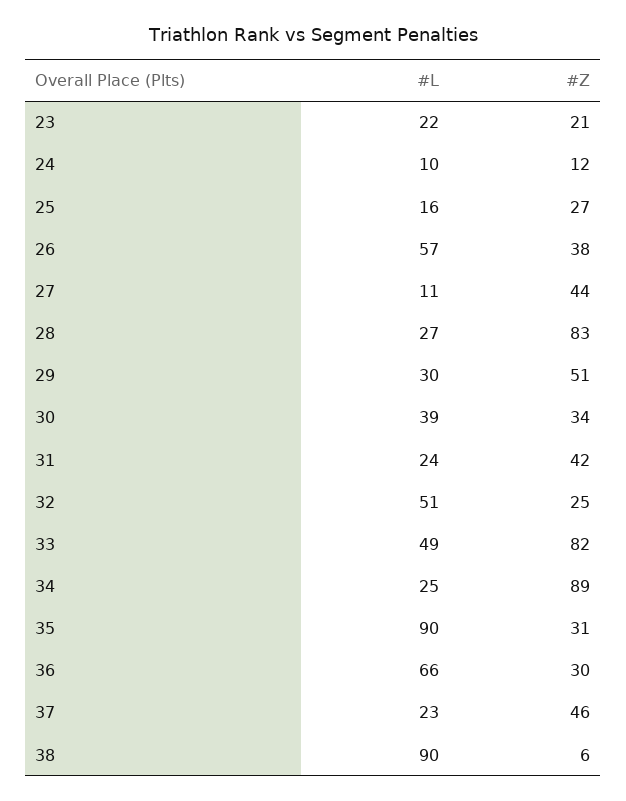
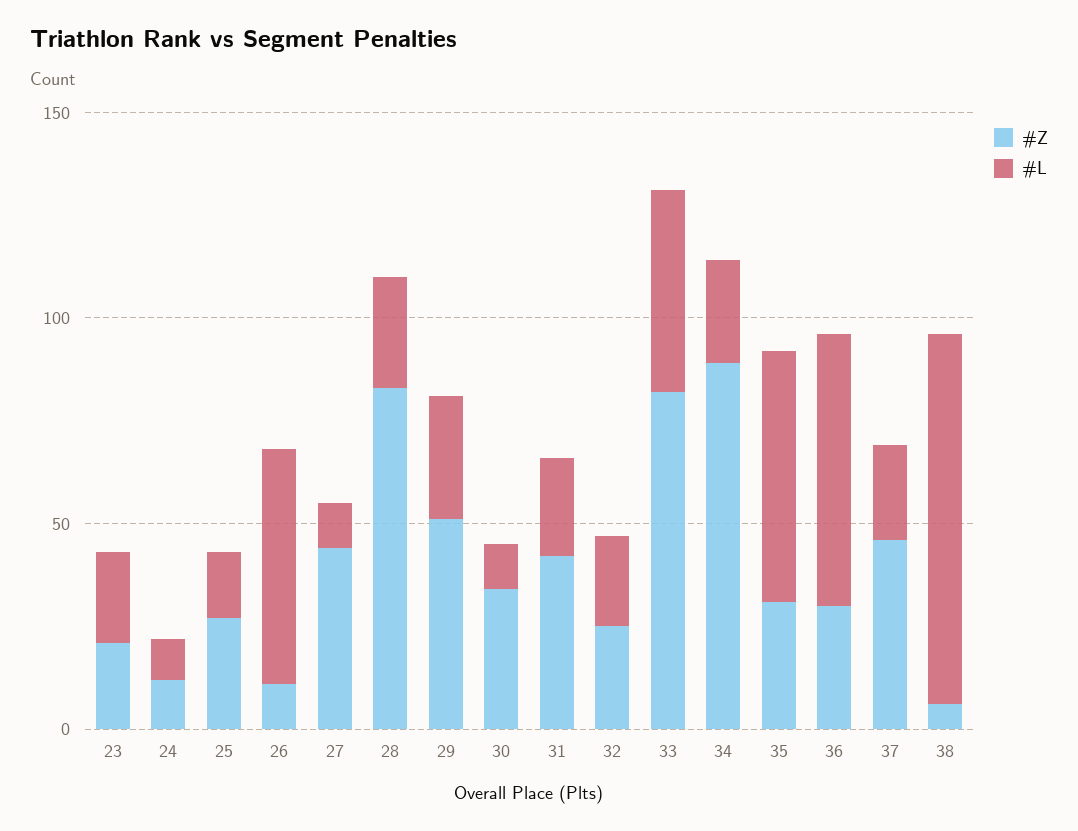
#Z, 26: 38 -> 10
#L, 30: 39 -> 10
#L, 32: 51 -> 20
#L, 35: 90 -> 60

